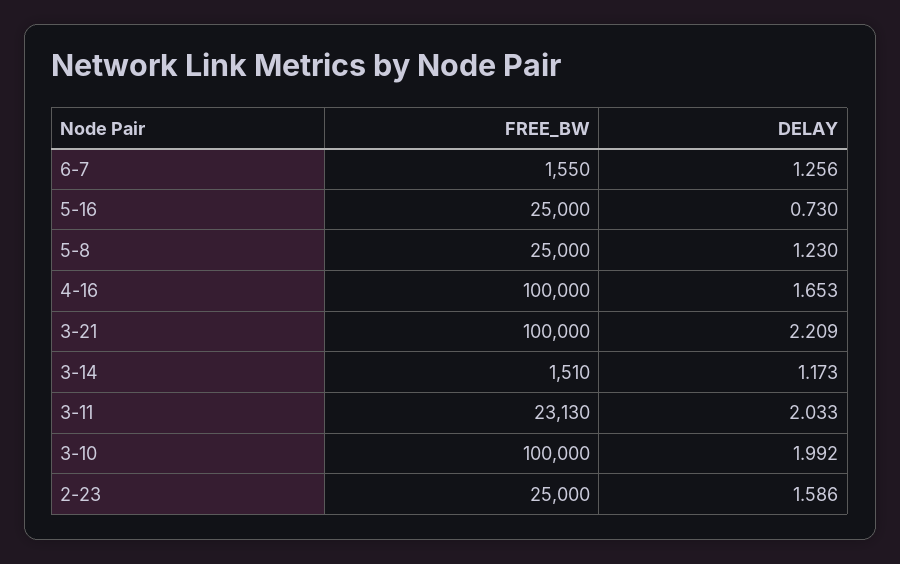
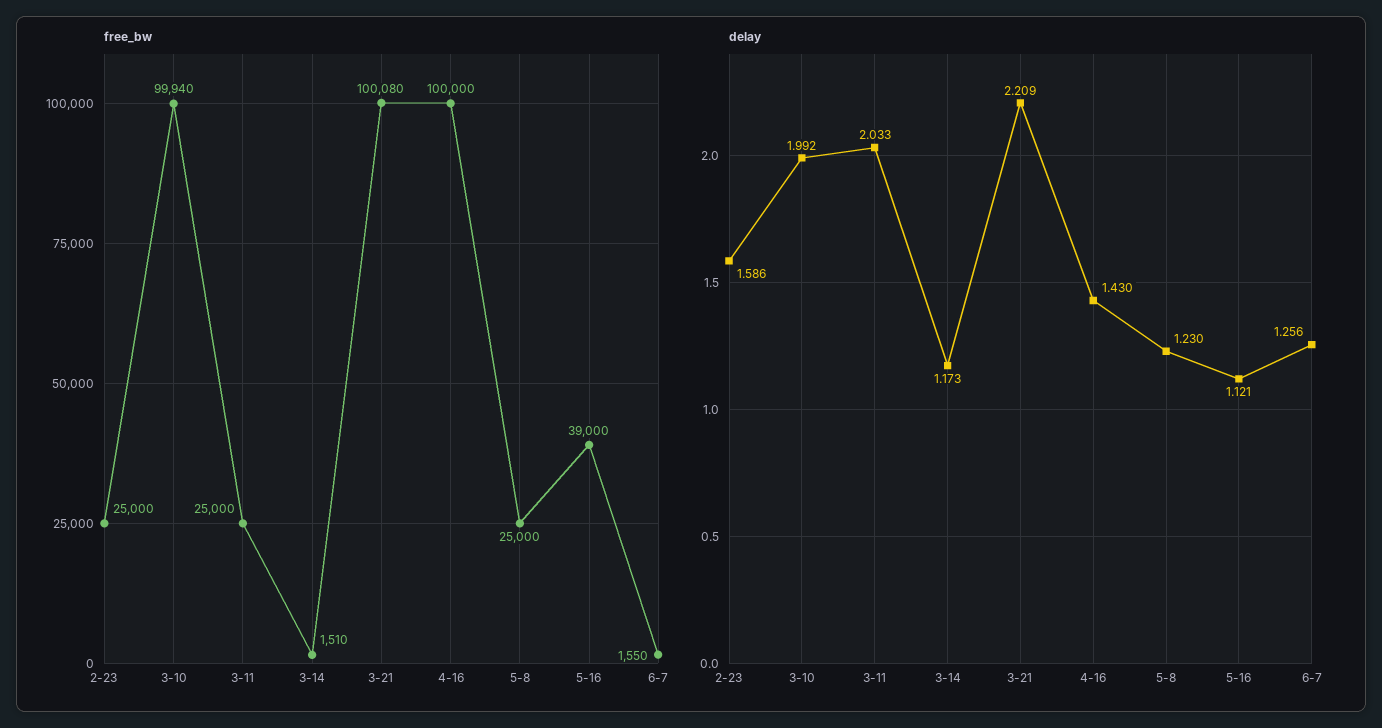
FREE_BW, 5-16: 25000 -> 39000
DELAY, 5-16: 0.73 -> 1.121
DELAY, 4-16: 1.653 -> 1.43
FREE_BW, 3-21: 100000 -> 100080
FREE_BW, 3-11: 23130 -> 25000
FREE_BW, 3-10: 100000 -> 99940

